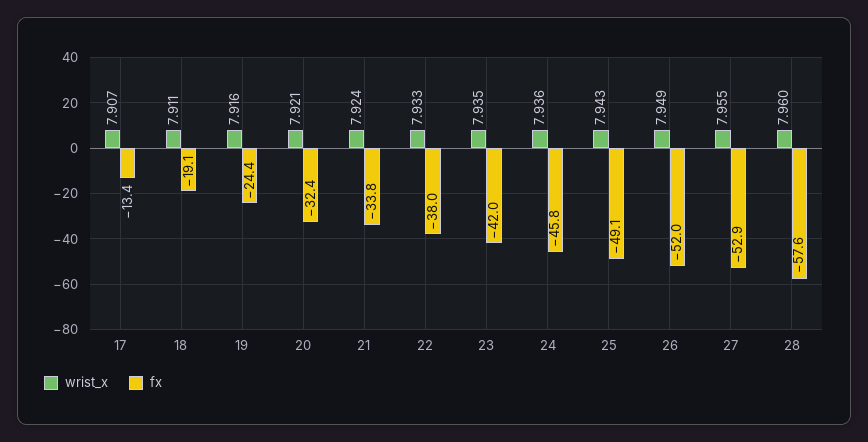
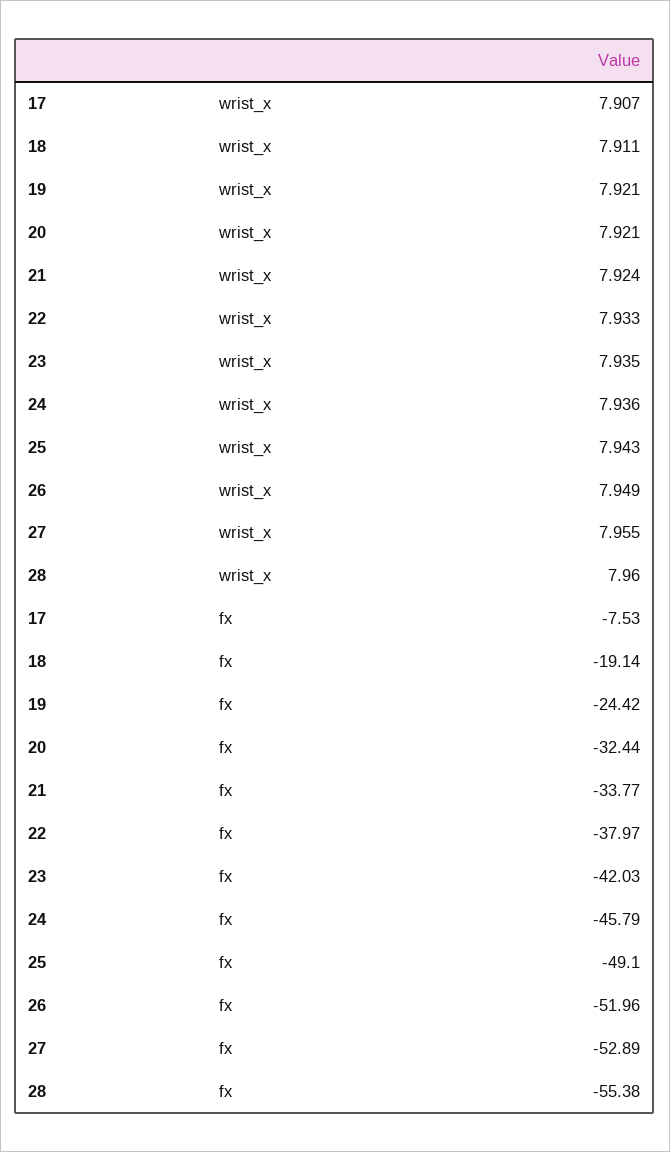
fx, 17: -13.4 -> -7.53
wrist_x, 19: 7.916 -> 7.921
fx, 28: -57.6 -> -55.38

